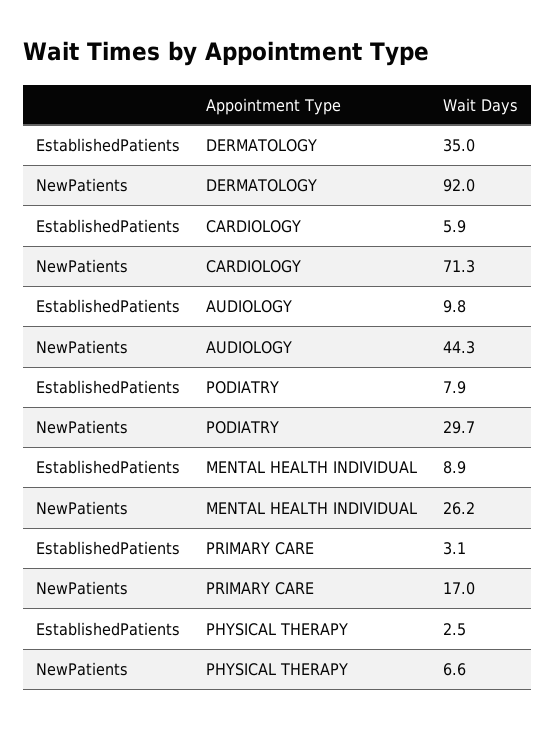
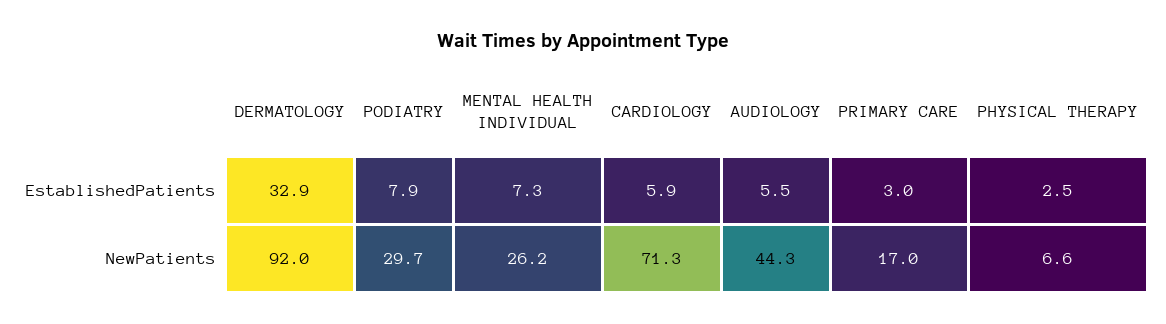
EstablishedPatients, DERMATOLOGY: 35 -> 32.9
EstablishedPatients, AUDIOLOGY: 9.8 -> 5.5
EstablishedPatients, MENTAL HEALTH INDIVIDUAL: 8.9 -> 7.3
EstablishedPatients, PRIMARY CARE: 3.1 -> 3

